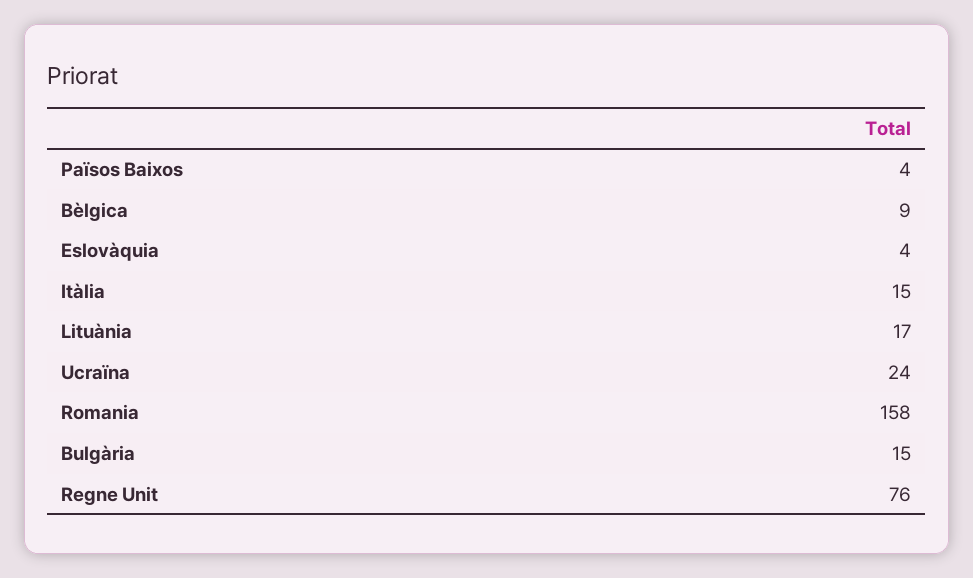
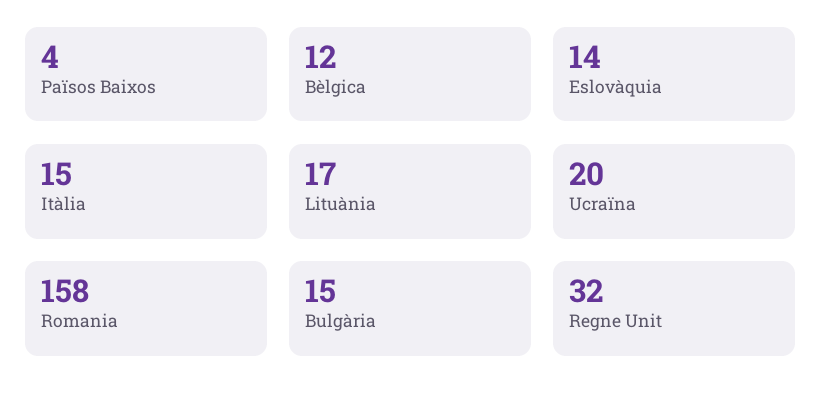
Bèlgica: 9 -> 12
Eslovàquia: 4 -> 14
Ucraïna: 24 -> 20
Regne Unit: 76 -> 32

